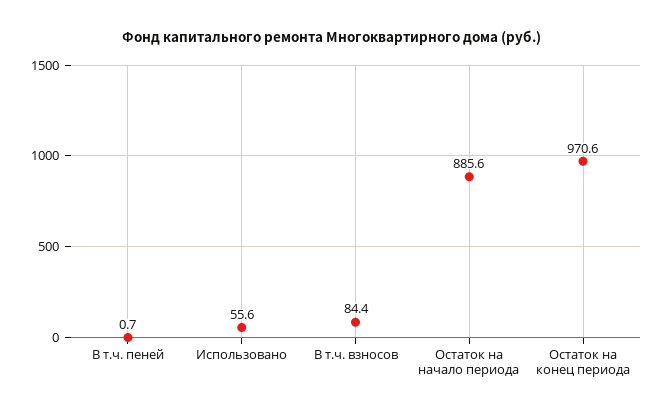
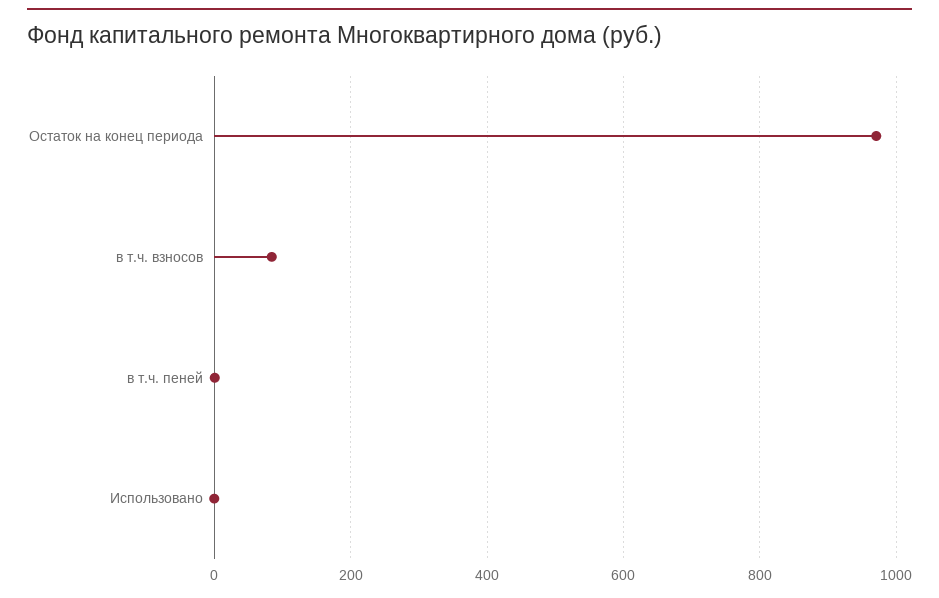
Использовано: 55.6 -> 0
Остаток на начало периода: 885.6 -> none

